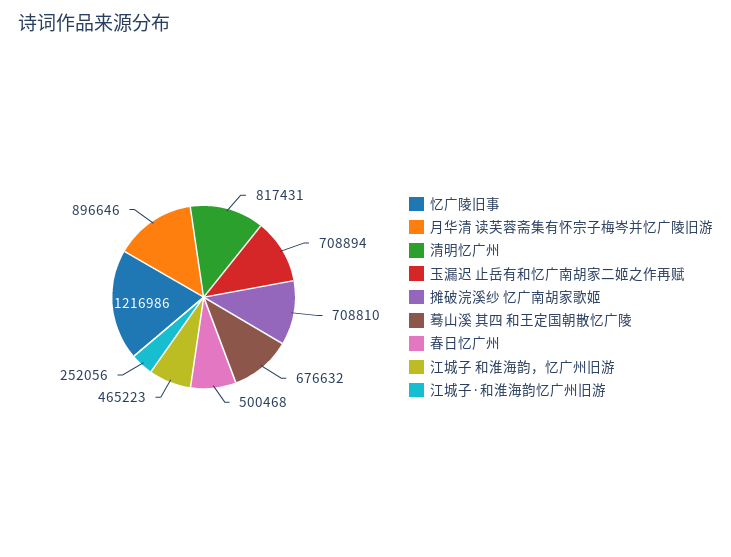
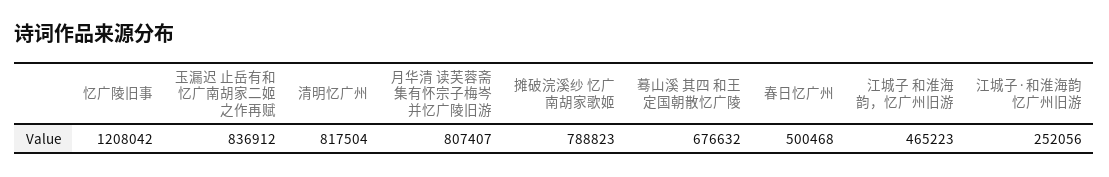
忆广陵旧事: 1216986 -> 1208042
月华清 读芙蓉斋集有怀宗子梅岑并忆广陵旧游: 896646 -> 807407
清明忆广州: 817431 -> 817504
玉漏迟 止岳有和忆广南胡家二姬之作再赋: 708894 -> 836912
摊破浣溪纱 忆广南胡家歌姬: 708810 -> 788823

